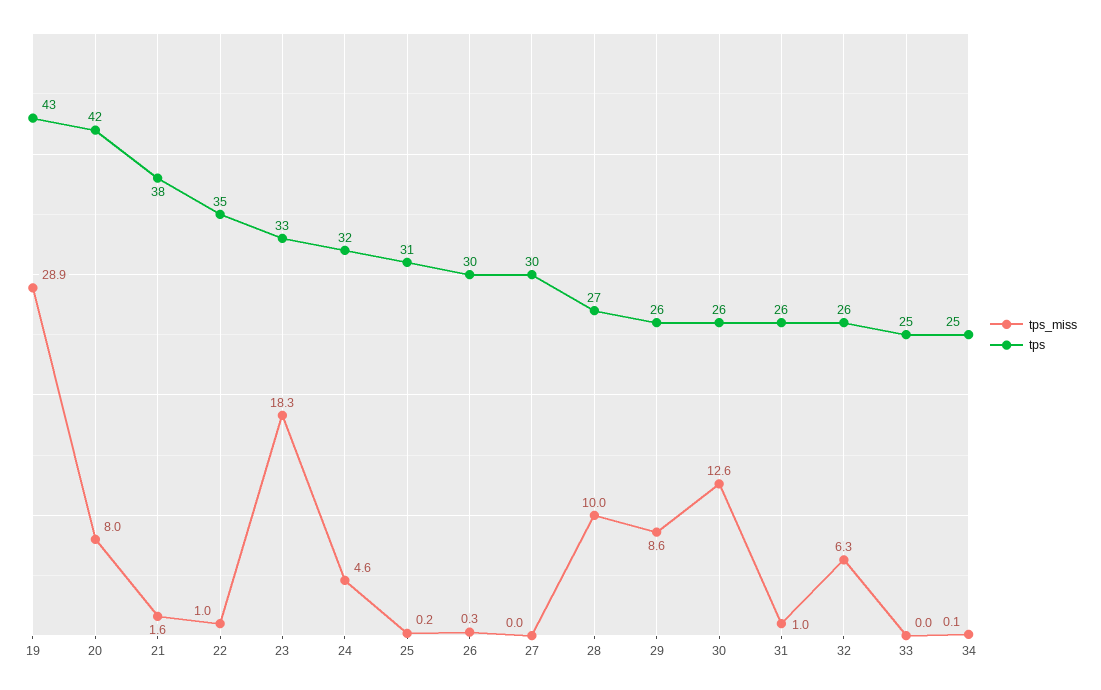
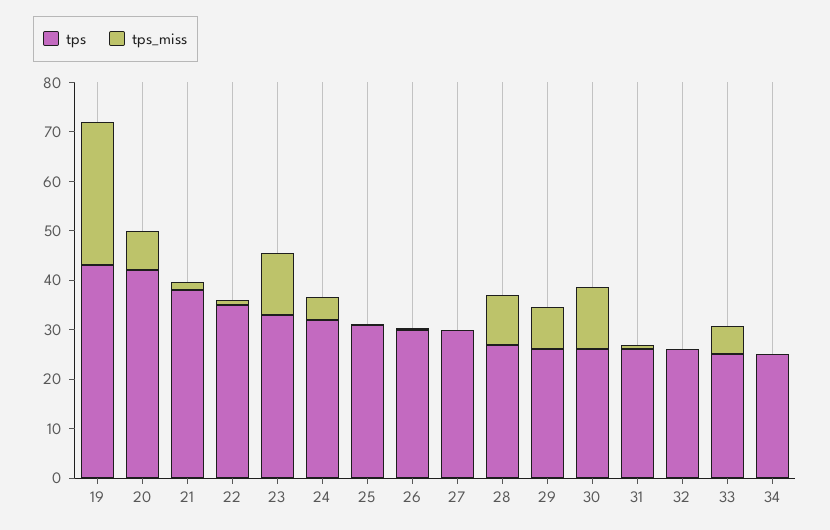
tps_miss, 23: 18.3 -> 12
tps_miss, 32: 6.3 -> 0
tps_miss, 33: 0 -> 6

